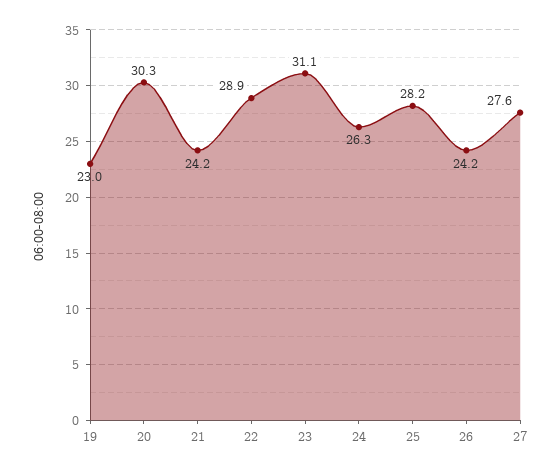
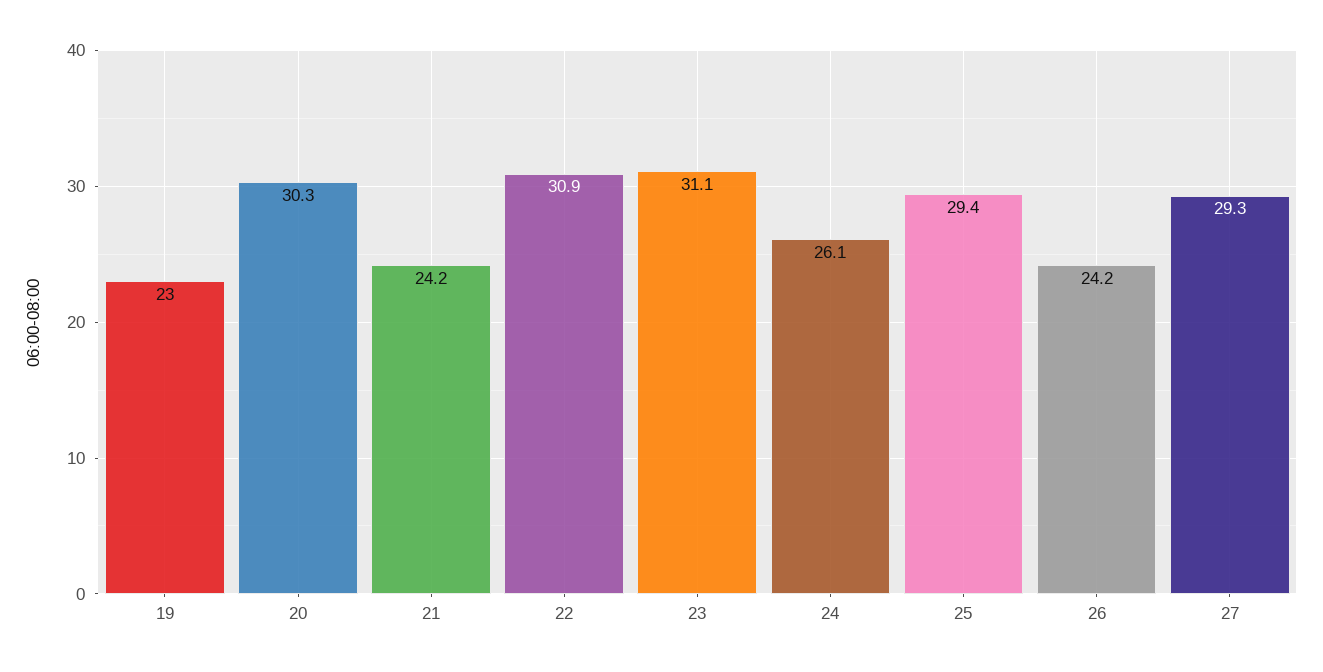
22: 28.9 -> 30.9
24: 26.3 -> 26.1
25: 28.2 -> 29.4
27: 27.6 -> 29.3

